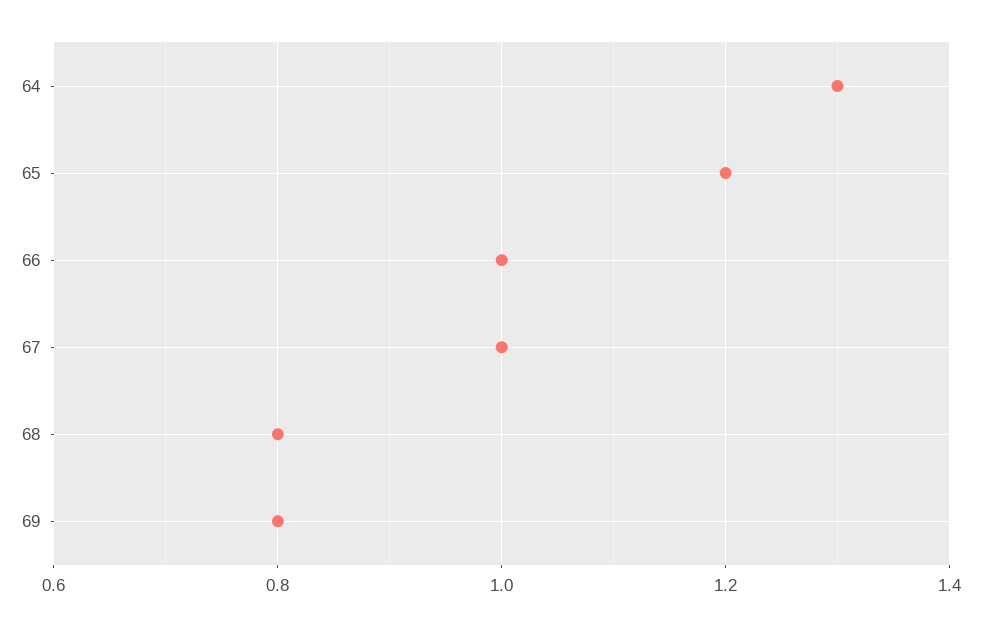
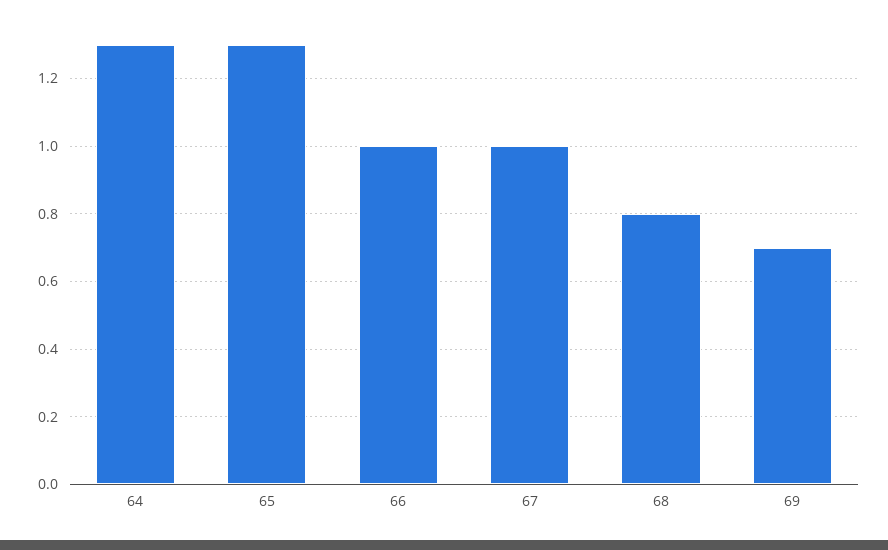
65: 1.2 -> 1.3
69: 0.8 -> 0.7

